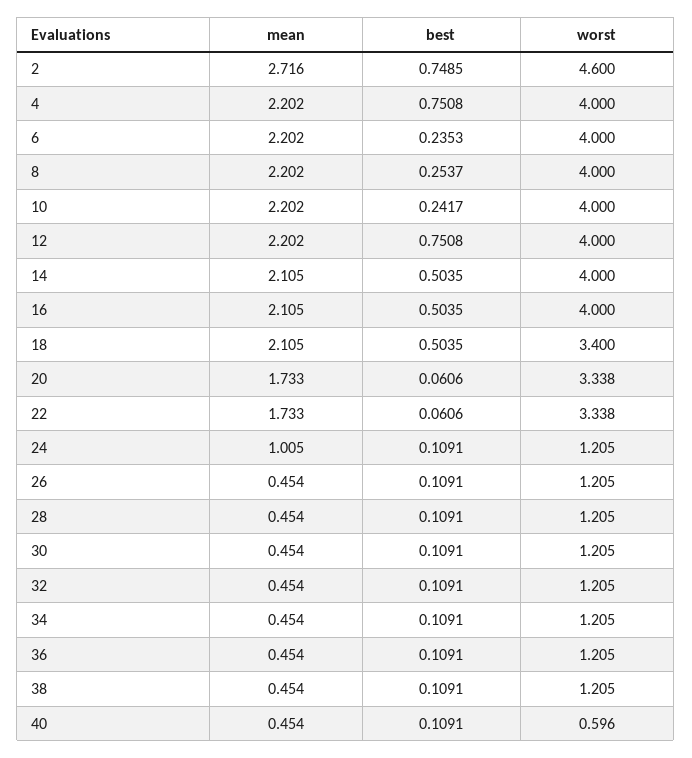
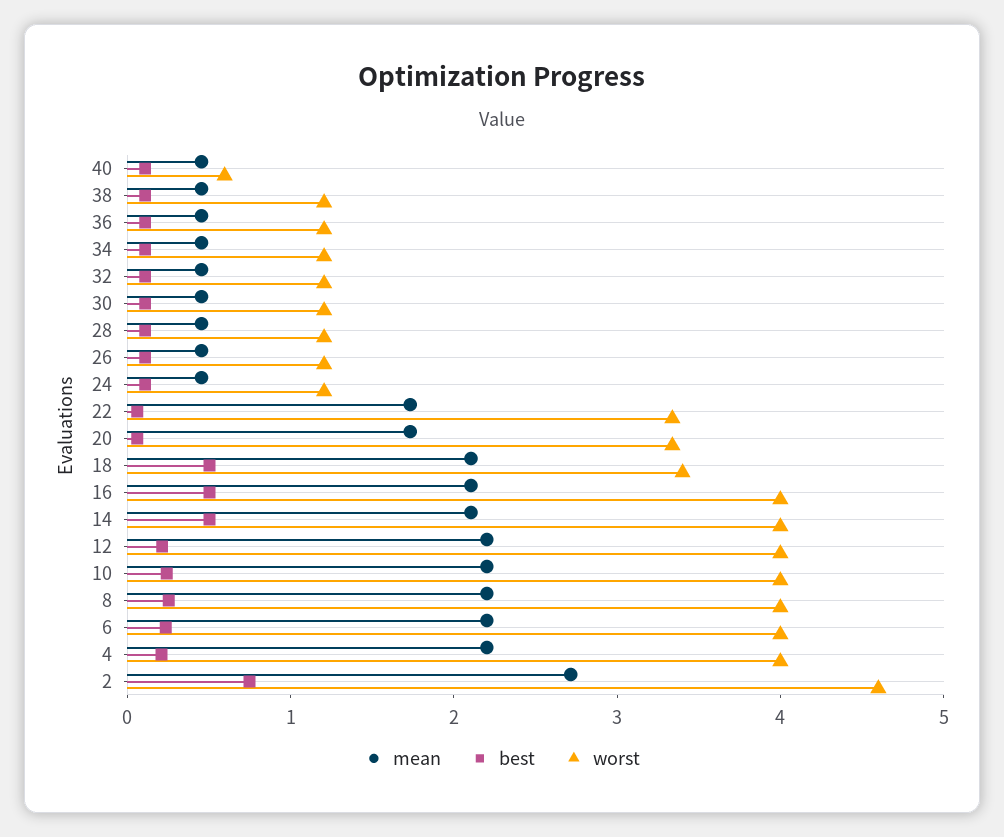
best, 4: 0.7508 -> 0.2
best, 12: 0.7508 -> 0.2
mean, 24: 1.005 -> 0.4

